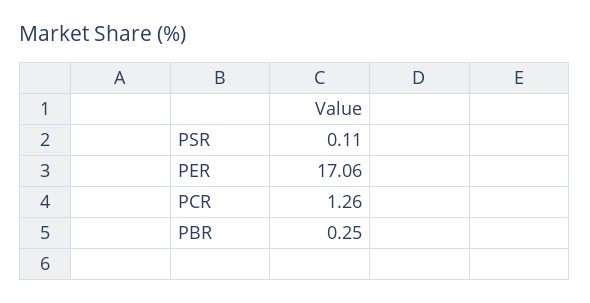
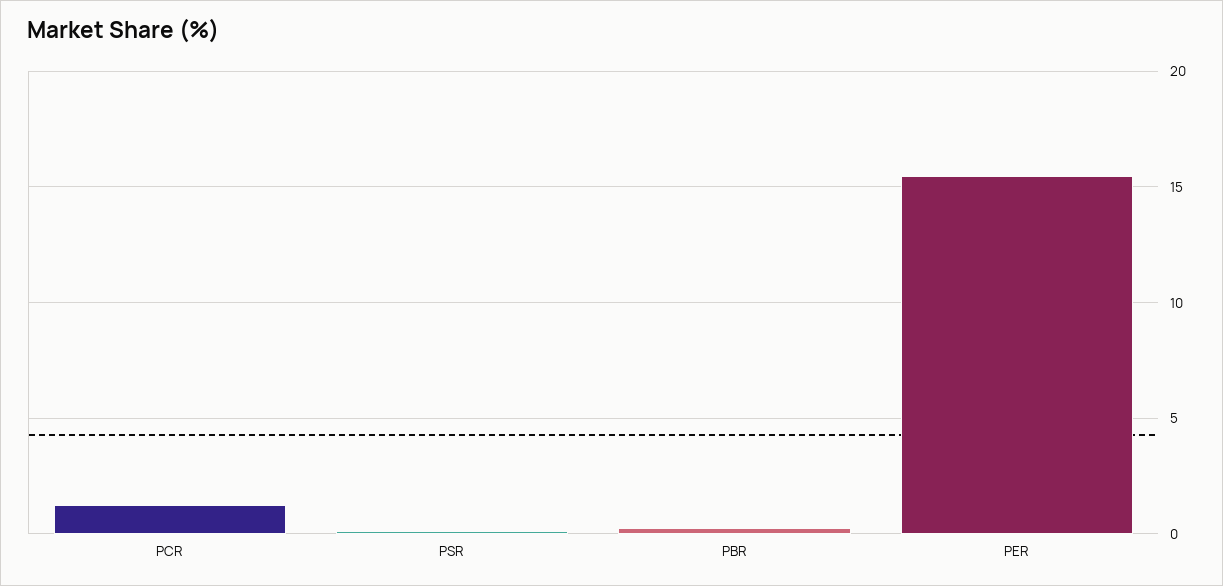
PER: 17.06 -> 15.5

